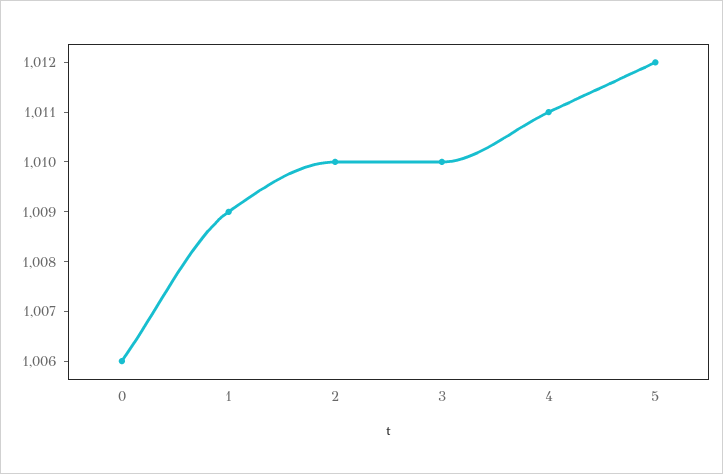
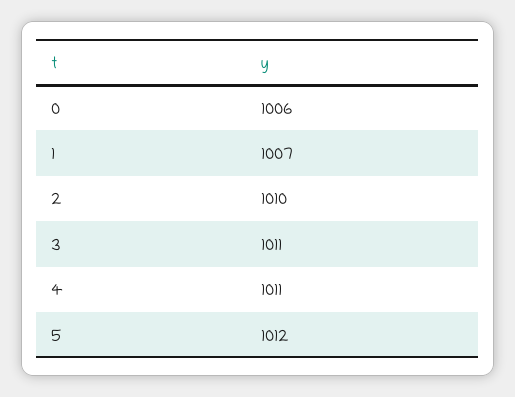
1: 1009 -> 1007
3: 1010 -> 1011

